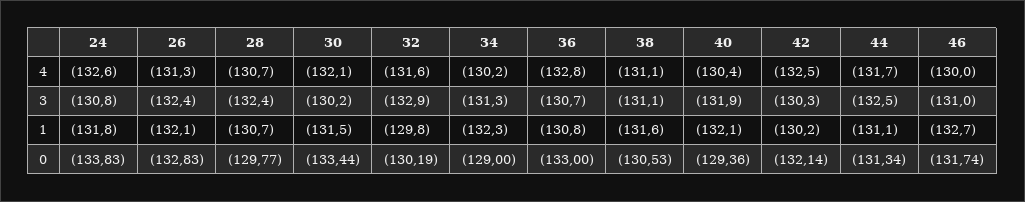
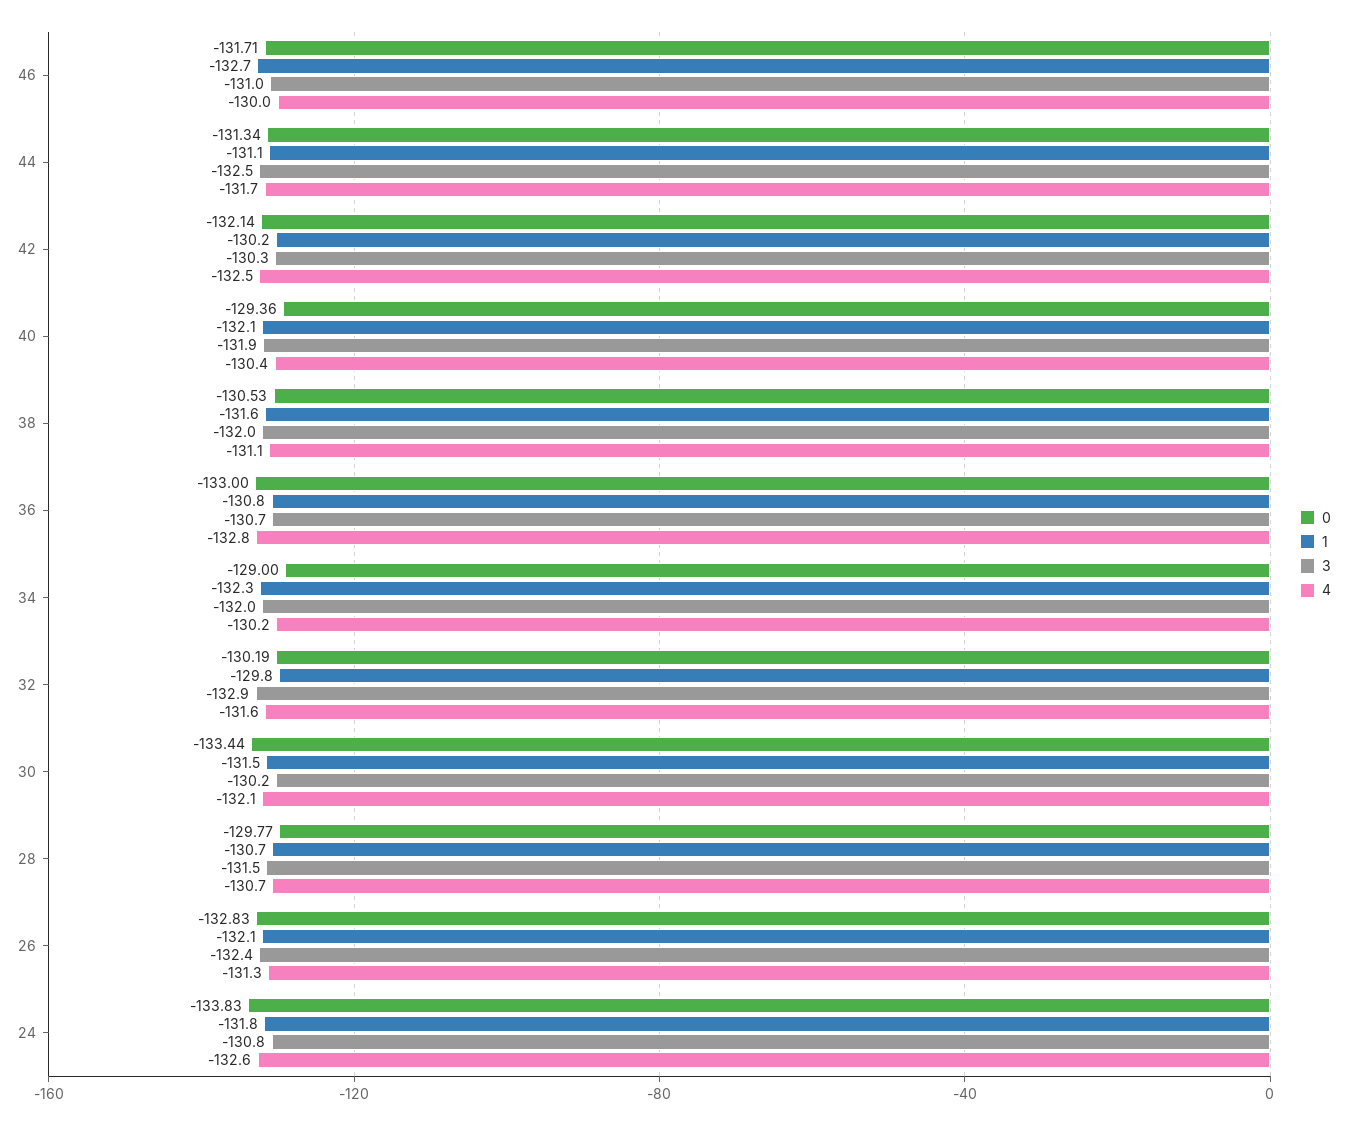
3, 28: -132.4 -> -131.5
3, 34: -131.3 -> -132
3, 38: -131.1 -> -132
0, 46: -131.74 -> -131.71

